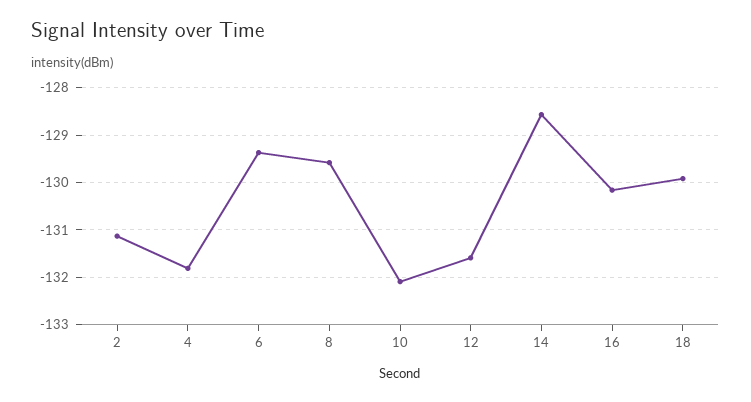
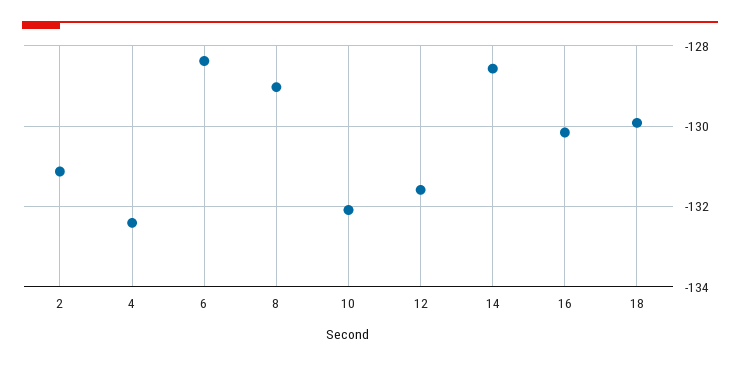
4: -131.8 -> -132.4
6: -129.4 -> -128.4
8: -129.6 -> -129

